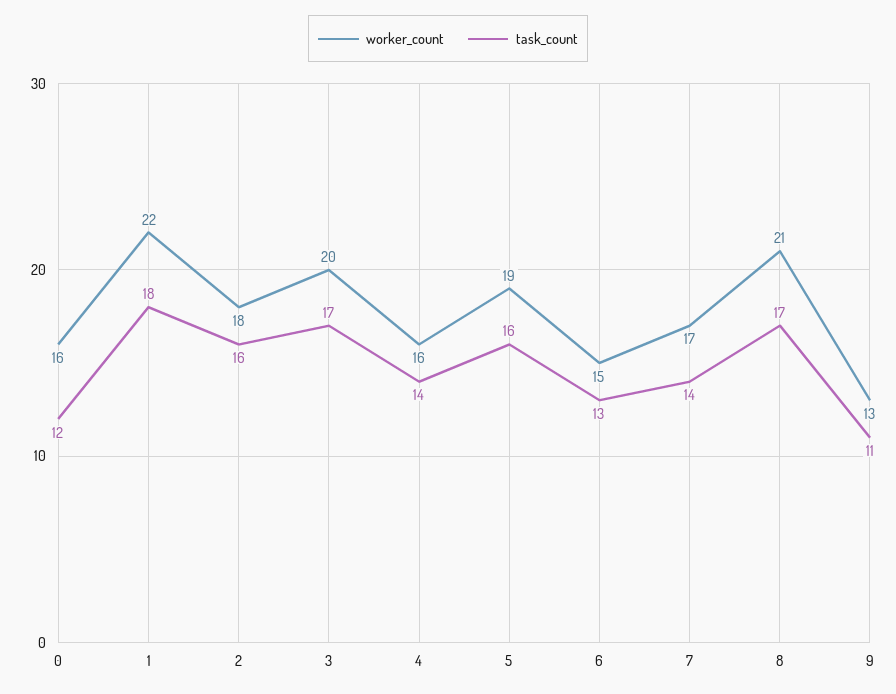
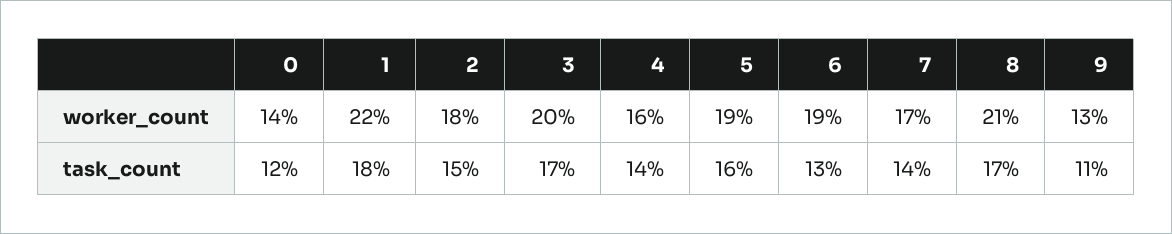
worker_count, 0: 16 -> 14
task_count, 2: 16 -> 15
worker_count, 6: 15 -> 19

